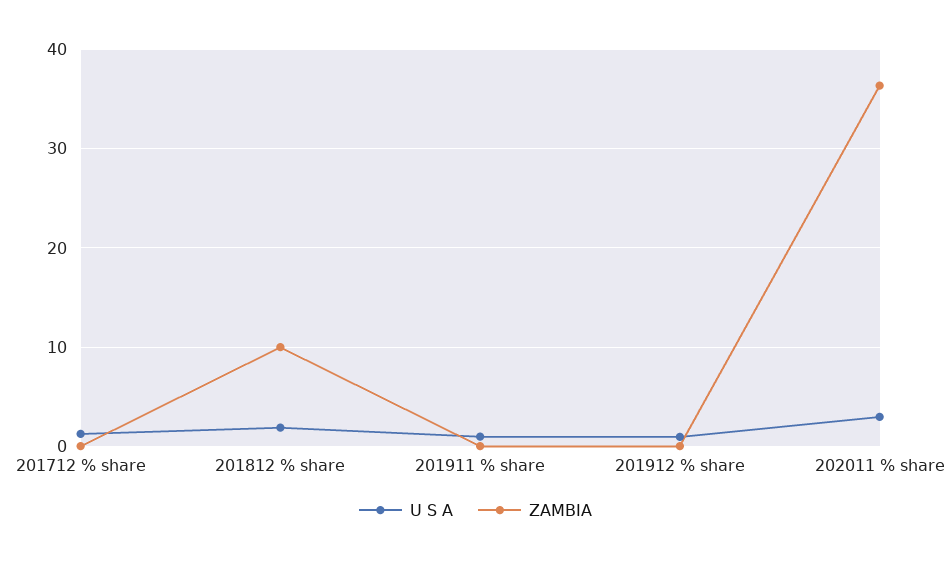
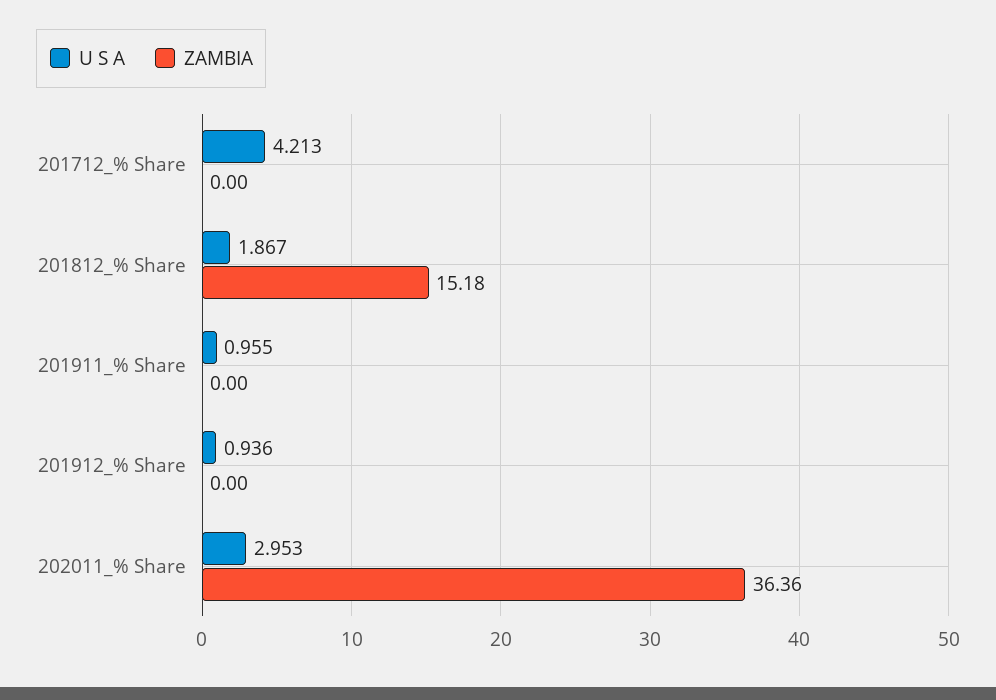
U S A, 201712 % share: 1 -> 4.213
ZAMBIA, 201812 % share: 10 -> 15.18

